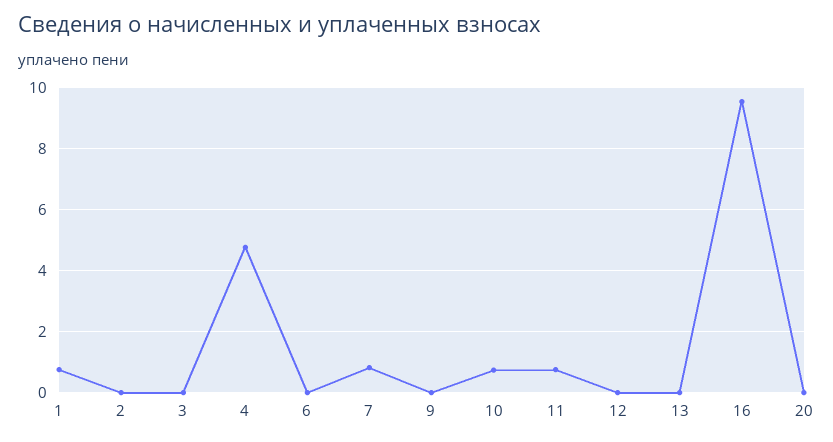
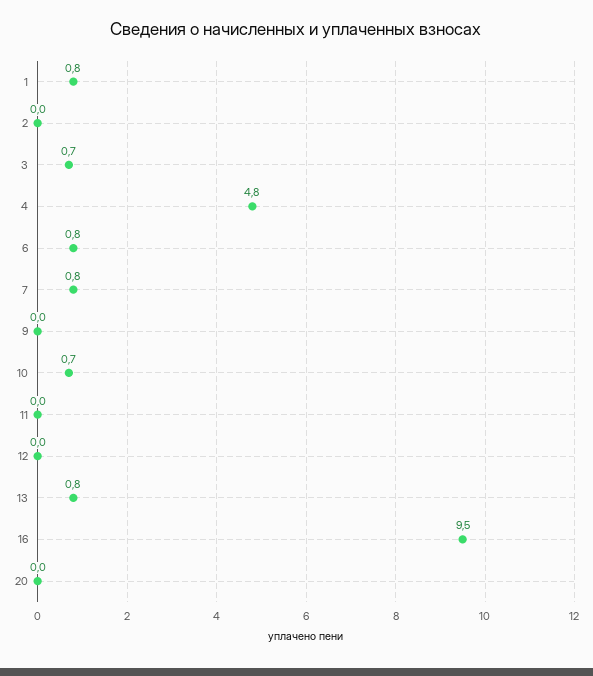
3: 0 -> 0.7
6: 0 -> 0.8
11: 0.8 -> 0
13: 0 -> 0.8

